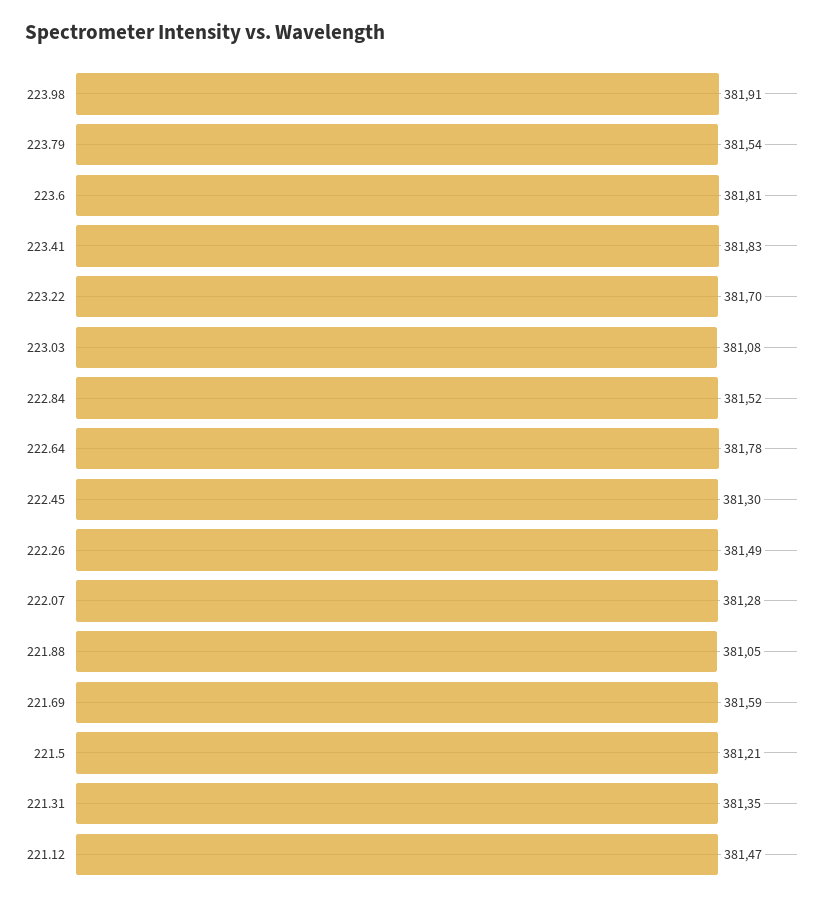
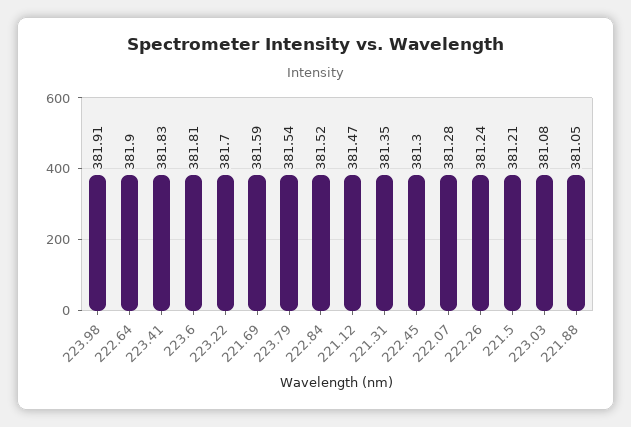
222.64: 381.78 -> 381.9
222.26: 381.49 -> 381.24

